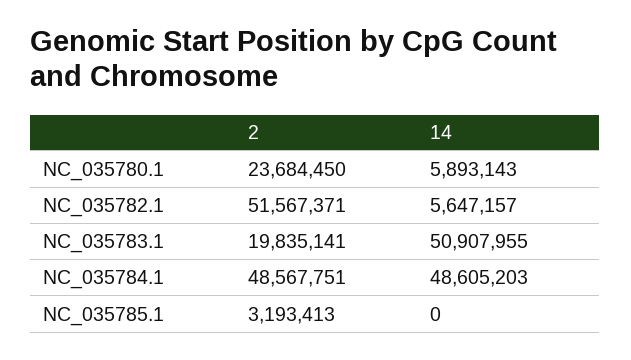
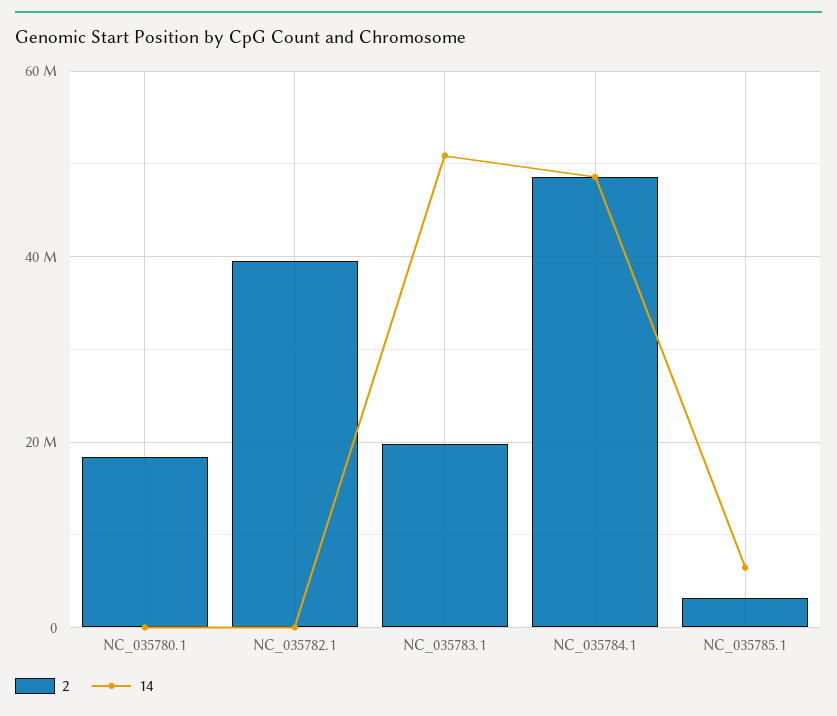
2, NC_035780.1: 23684450 -> 18000000
14, NC_035780.1: 5893143 -> 0
2, NC_035782.1: 51567371 -> 40000000
14, NC_035782.1: 5647157 -> 0
14, NC_035785.1: 0 -> 6000000

